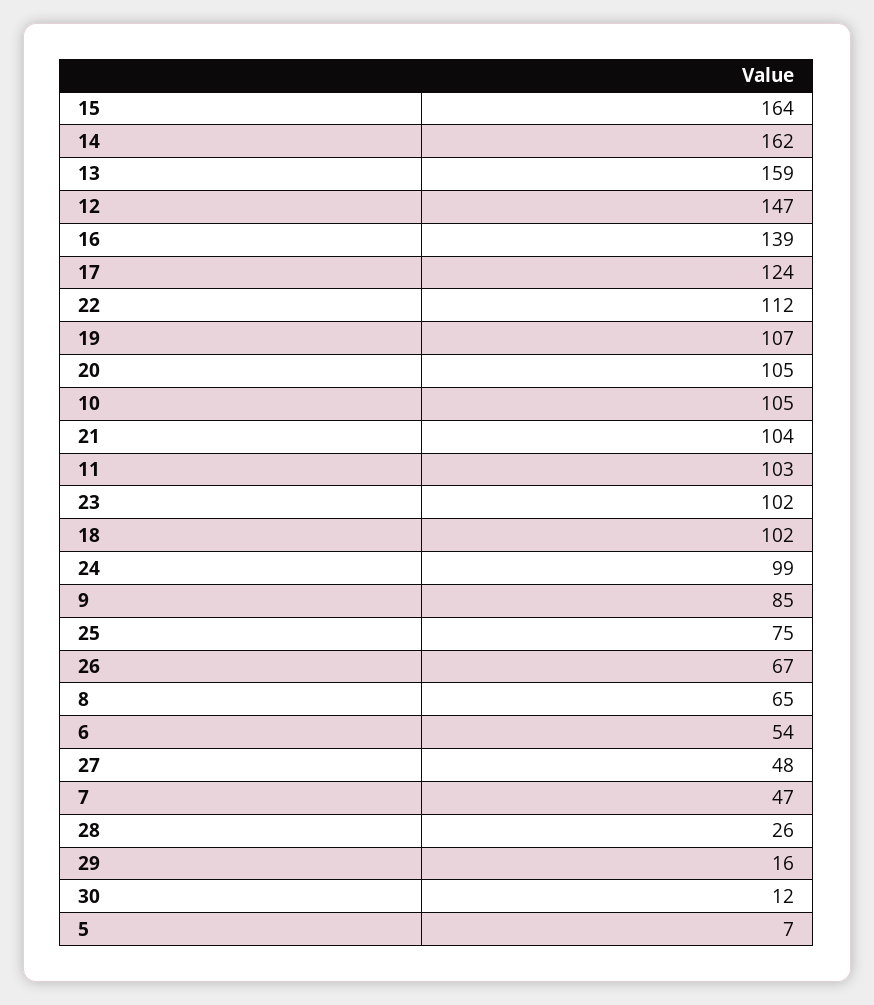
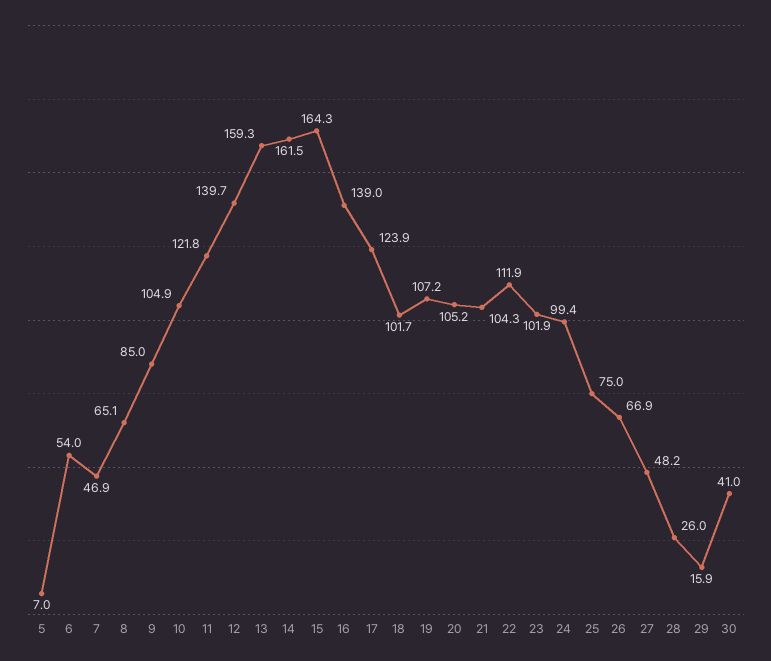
12: 147 -> 139.7
11: 103 -> 121.8
30: 12 -> 41

